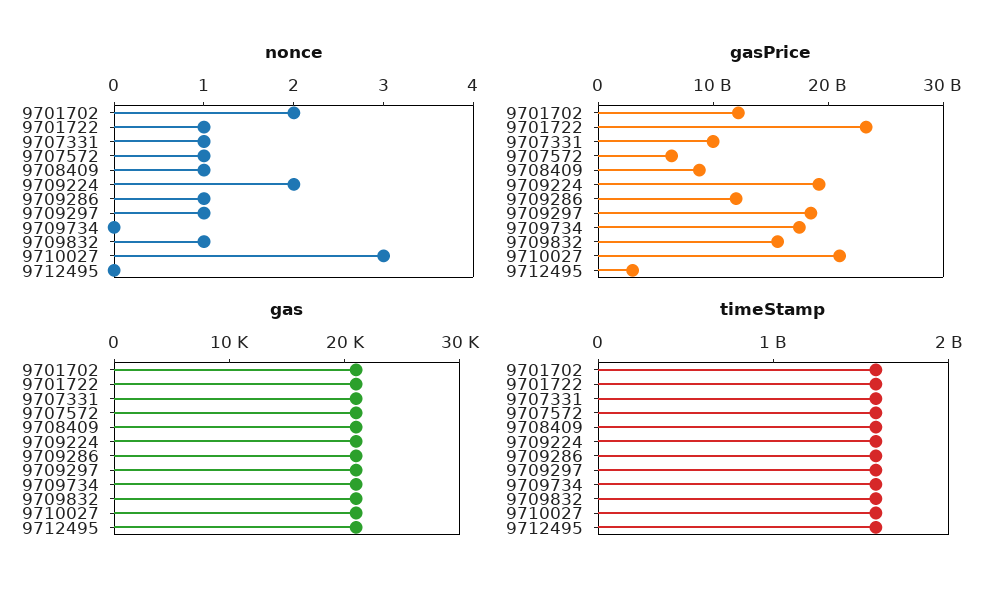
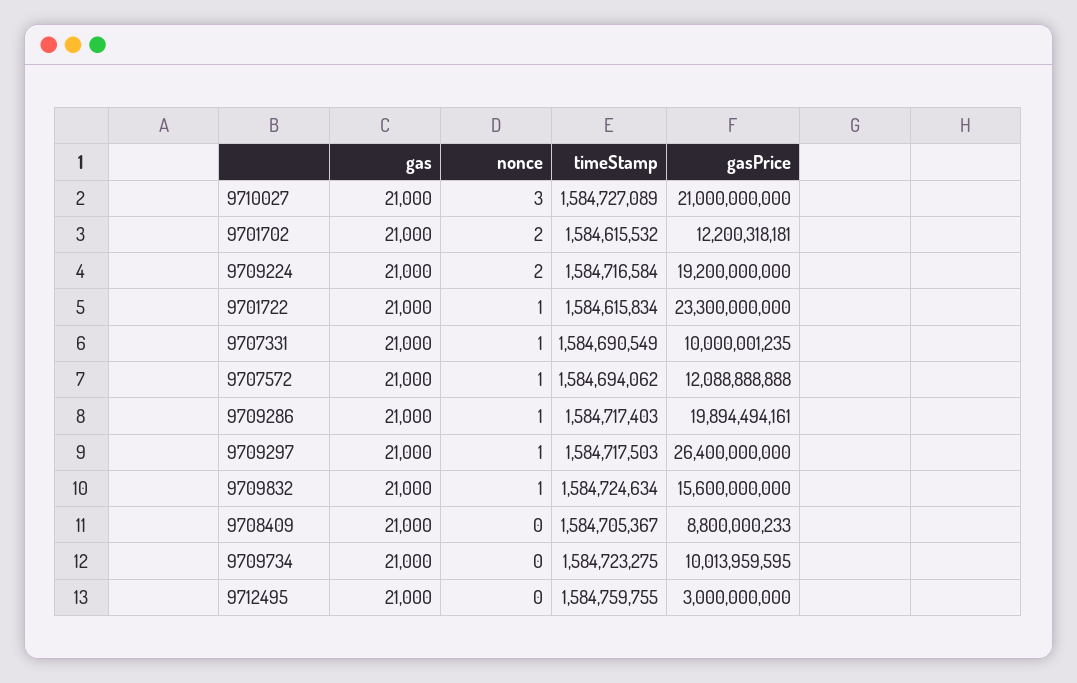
nonce, 9708409: 1 -> 0
gasPrice, 9707572: 6000000000 -> 12088888888
gasPrice, 9709286: 12000000000 -> 19894494161
gasPrice, 9709297: 18000000000 -> 26400000000
gasPrice, 9709734: 18000000000 -> 10013959595

